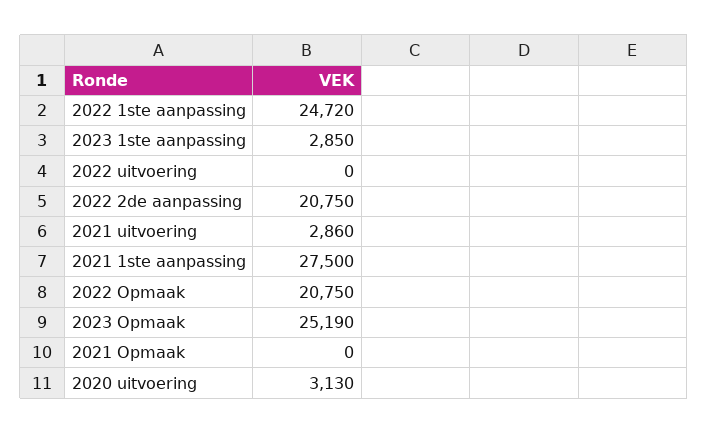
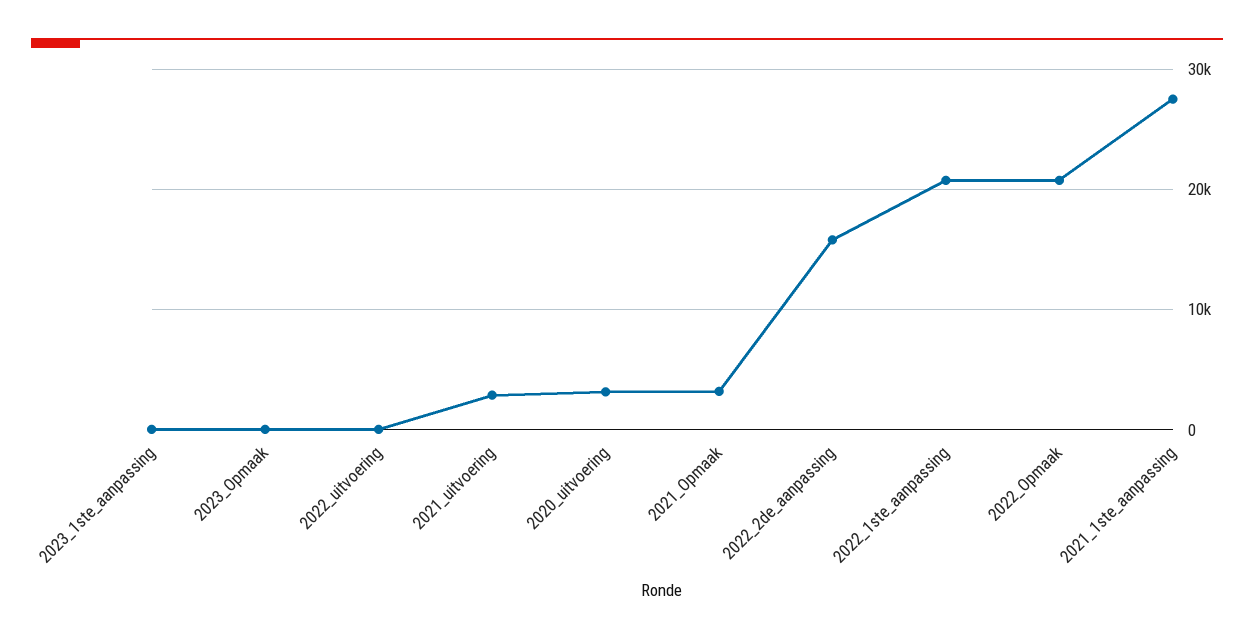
2022 1ste aanpassing: 24720 -> 21000
2023 1ste aanpassing: 2850 -> 0
2022 2de aanpassing: 20750 -> 16000
2023 Opmaak: 25190 -> 0
2021 Opmaak: 0 -> 3000

